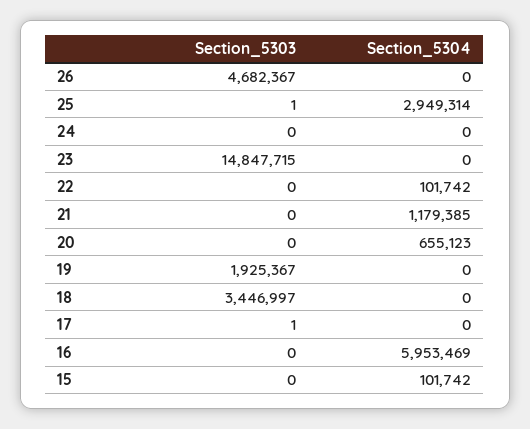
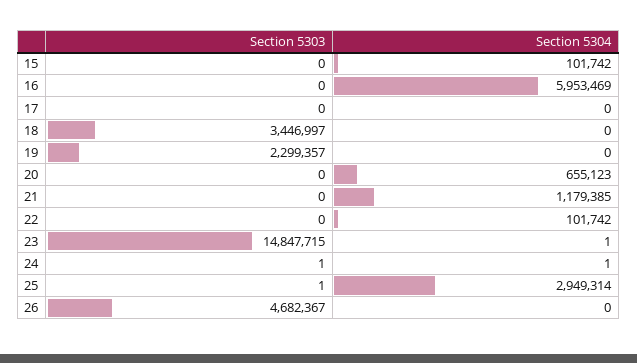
Section_5303, 24: 0 -> 1
Section_5304, 24: 0 -> 1
Section_5304, 23: 0 -> 1
Section_5303, 19: 1925367 -> 2299357
Section_5303, 17: 1 -> 0

